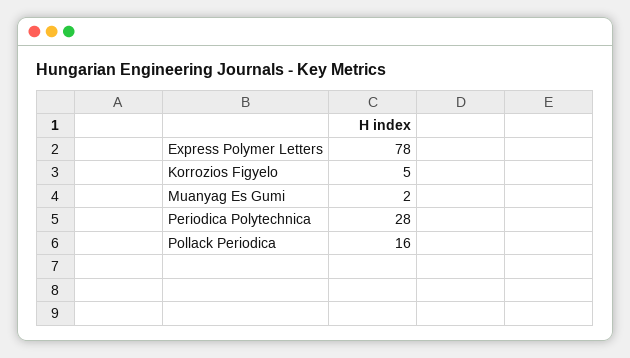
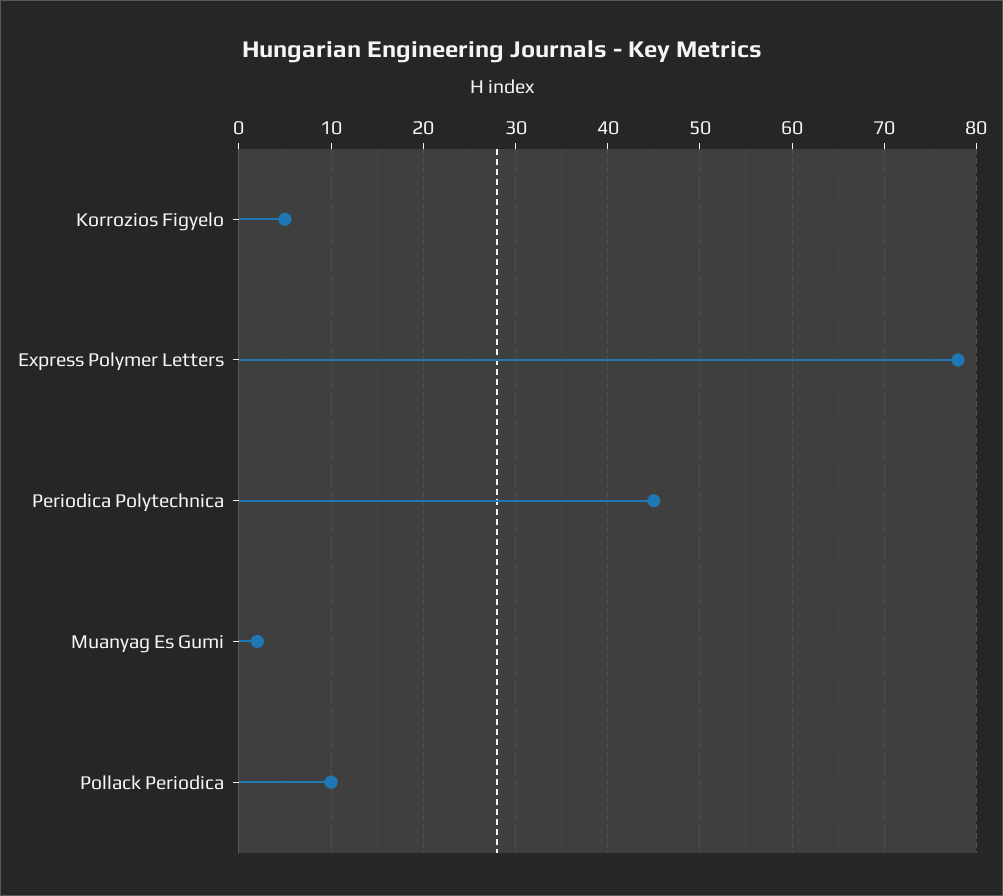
Periodica Polytechnica: 28 -> 45
Pollack Periodica: 16 -> 10

